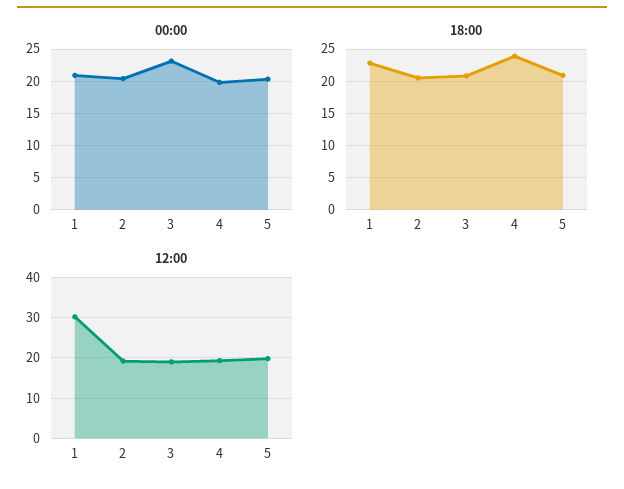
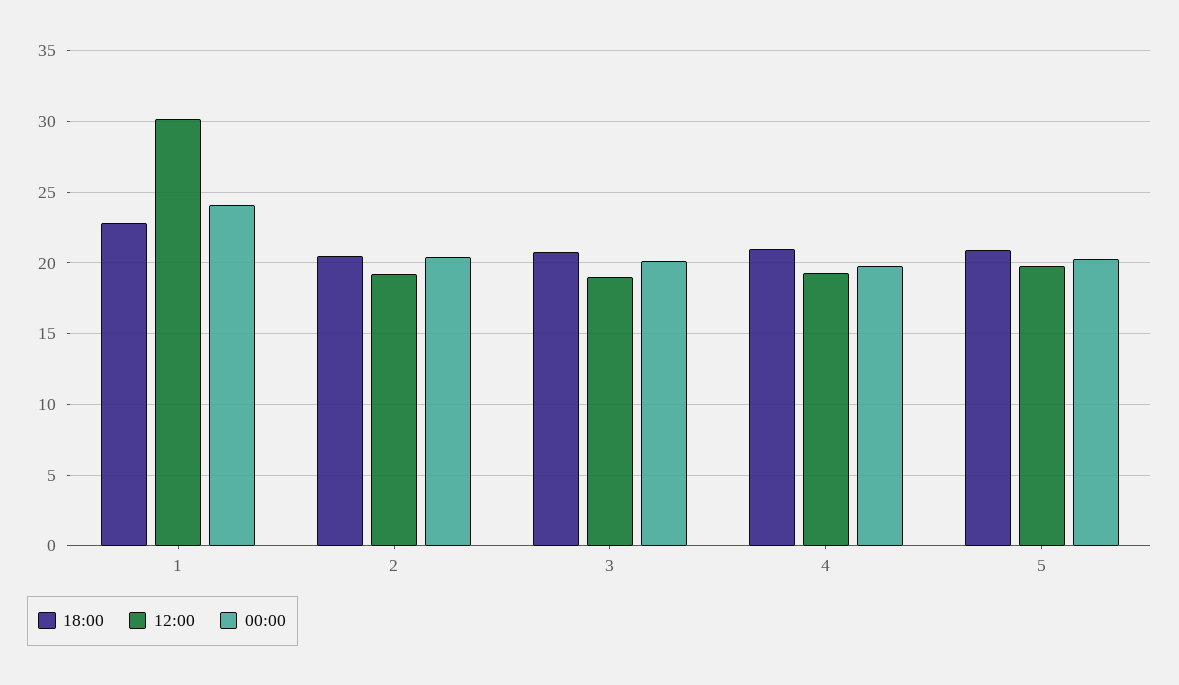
00:00, 1: 21 -> 24
00:00, 3: 23 -> 20
18:00, 4: 24 -> 21

